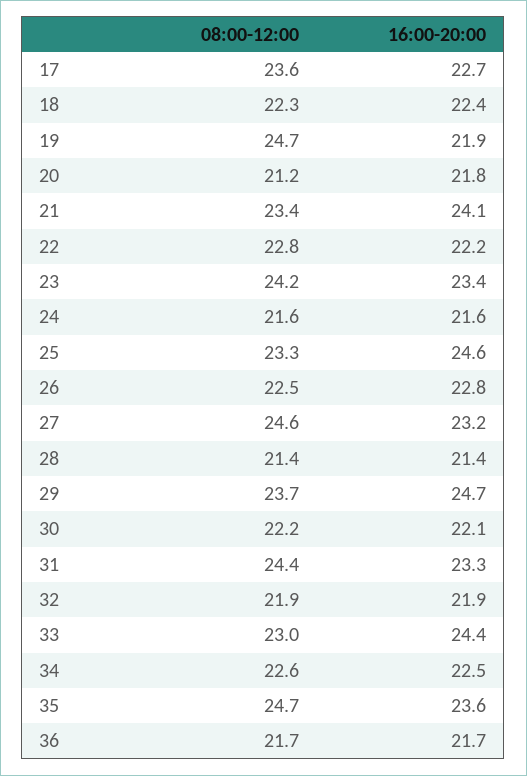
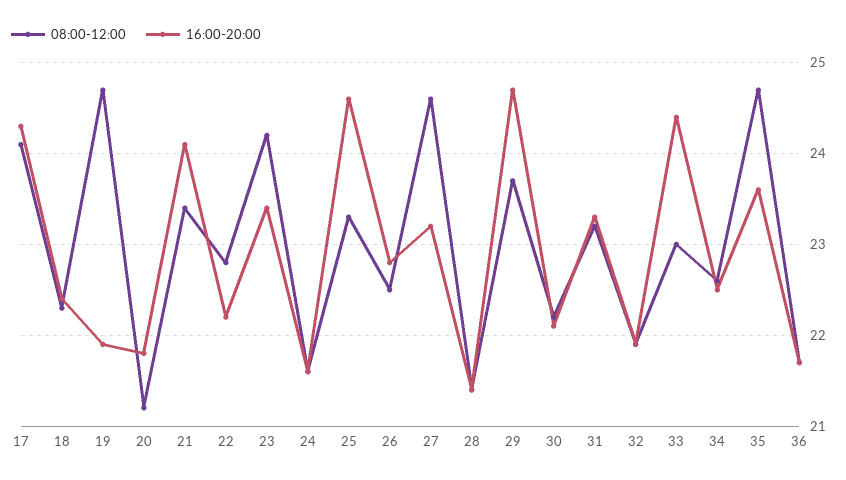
08:00-12:00, 17: 23.6 -> 24.1
16:00-20:00, 17: 22.7 -> 24.3
08:00-12:00, 31: 24.4 -> 23.2

